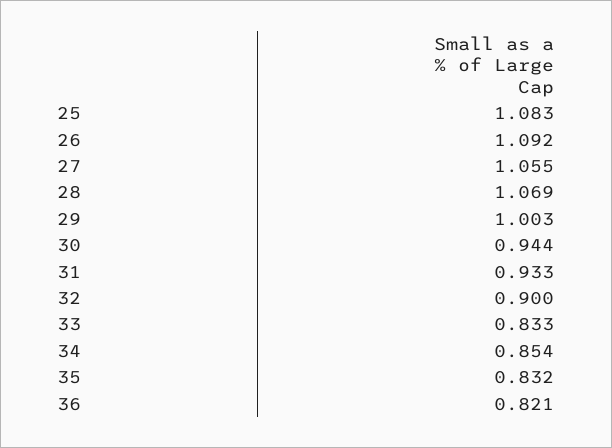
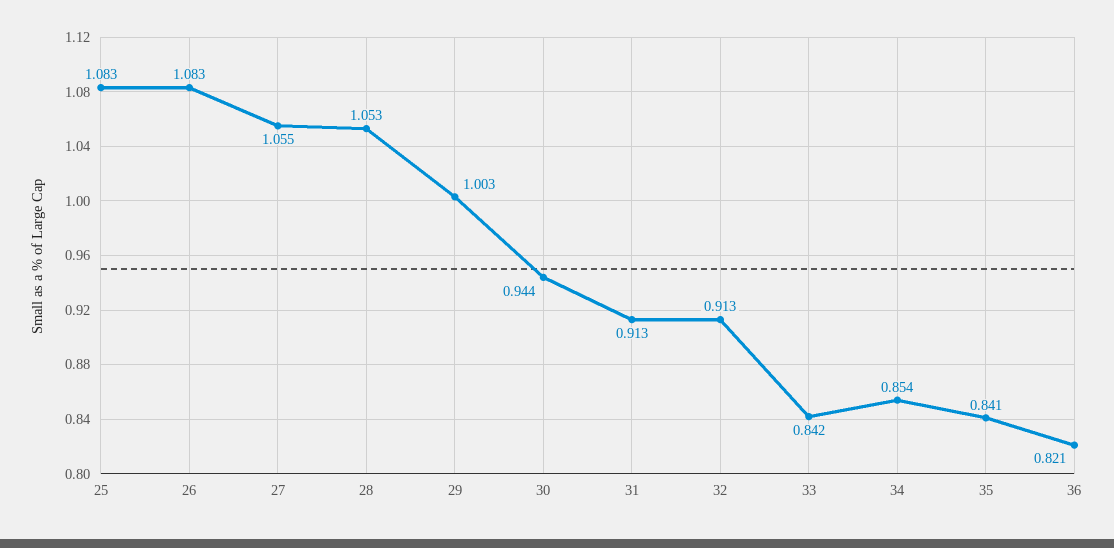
26: 1.092 -> 1.083
28: 1.069 -> 1.053
31: 0.933 -> 0.913
32: 0.9 -> 0.913
33: 0.833 -> 0.842
35: 0.832 -> 0.841

